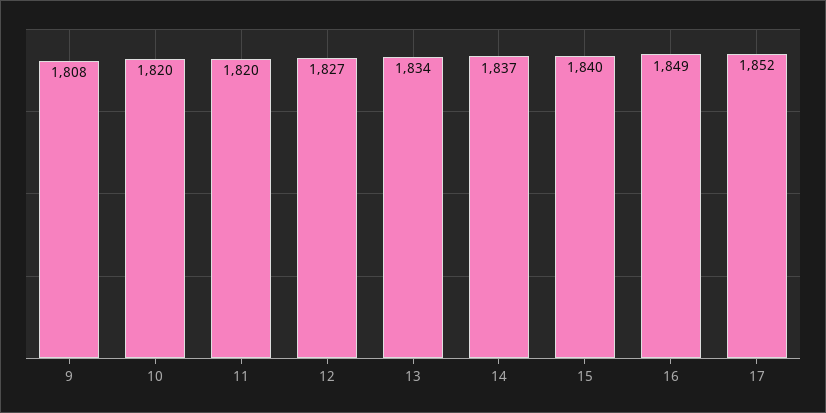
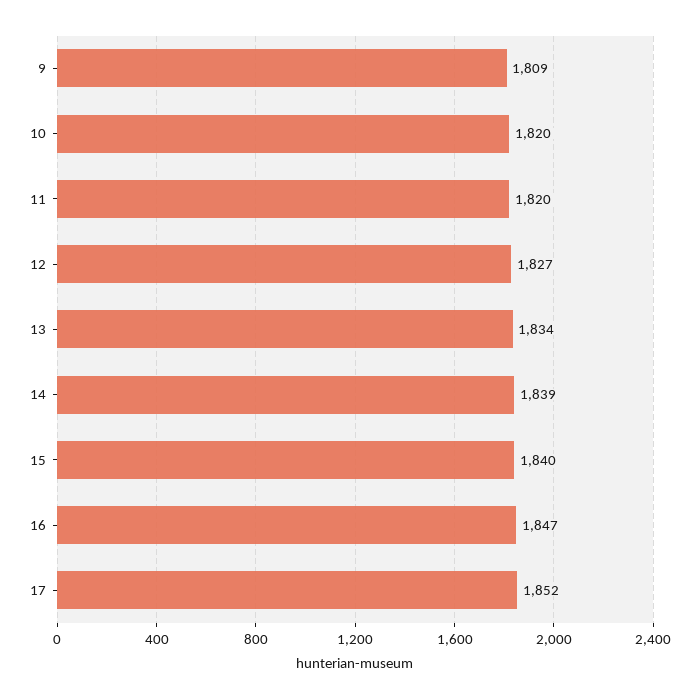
9: 1808 -> 1809
14: 1837 -> 1839
16: 1849 -> 1847

